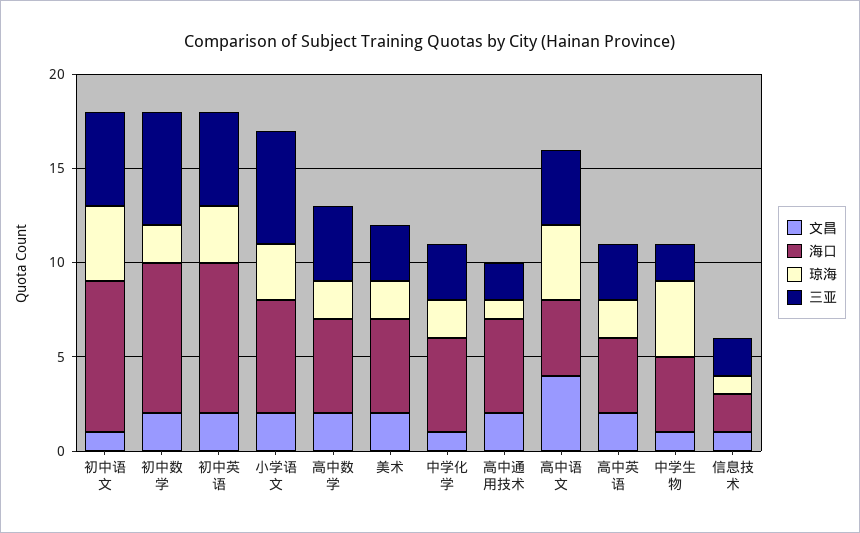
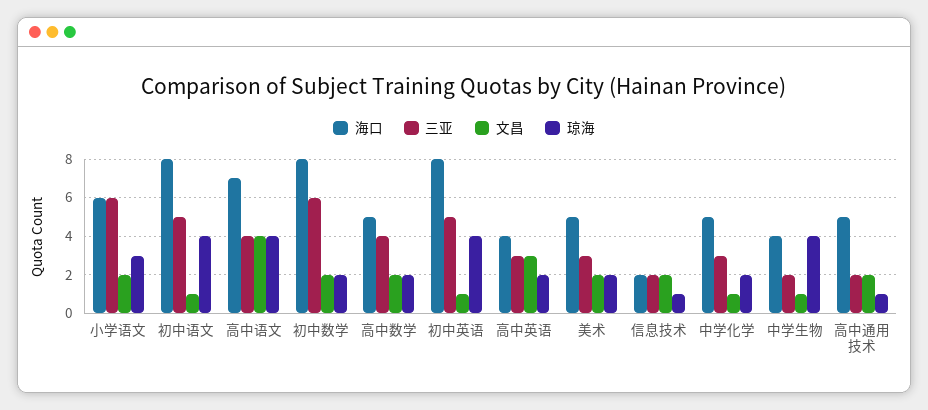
文昌, 初中英语: 2 -> 1
琼海, 初中英语: 3 -> 4
海口, 高中语文: 4 -> 7
文昌, 高中英语: 2 -> 3
文昌, 信息技术: 1 -> 2

